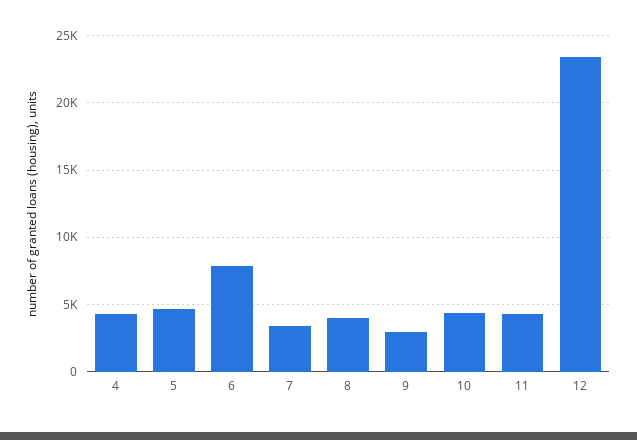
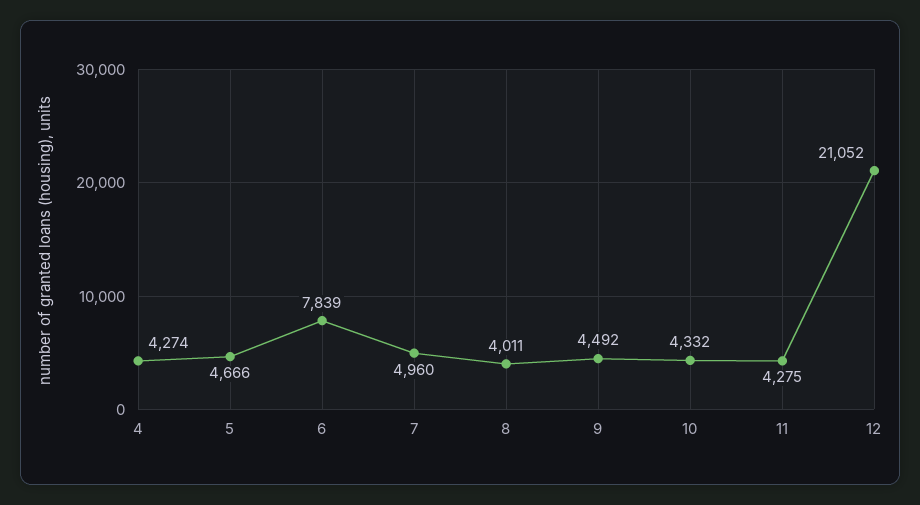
7: 3500 -> 4960
9: 3000 -> 4492
12: 23500 -> 21052

